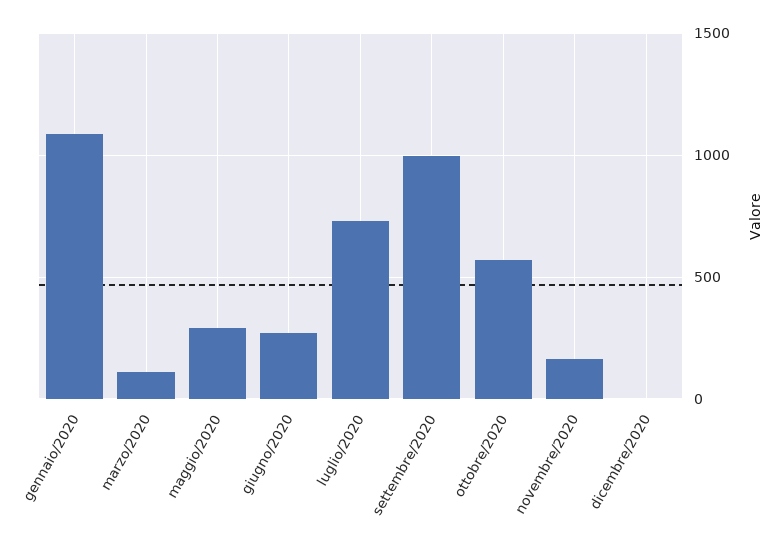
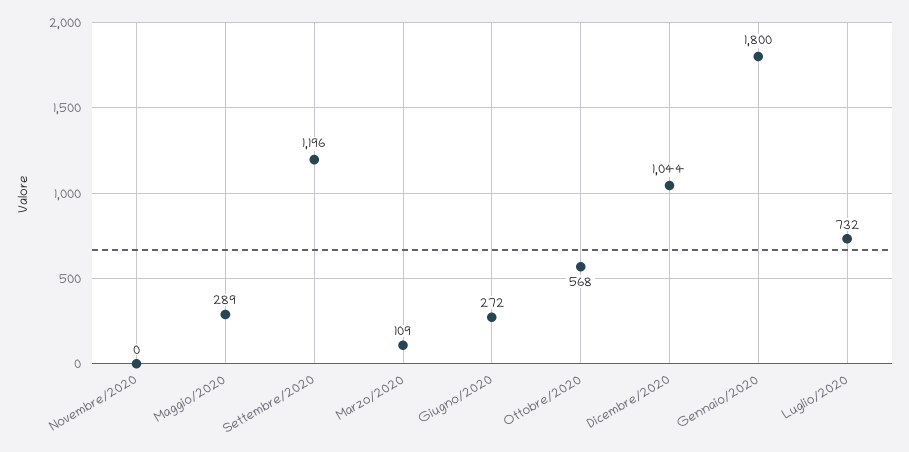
gennaio/2020: 1100 -> 1800
settembre/2020: 1000 -> 1196
novembre/2020: 150 -> 0
dicembre/2020: 0 -> 1044

